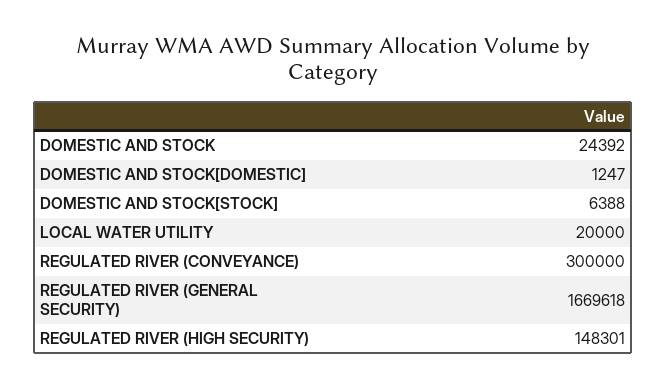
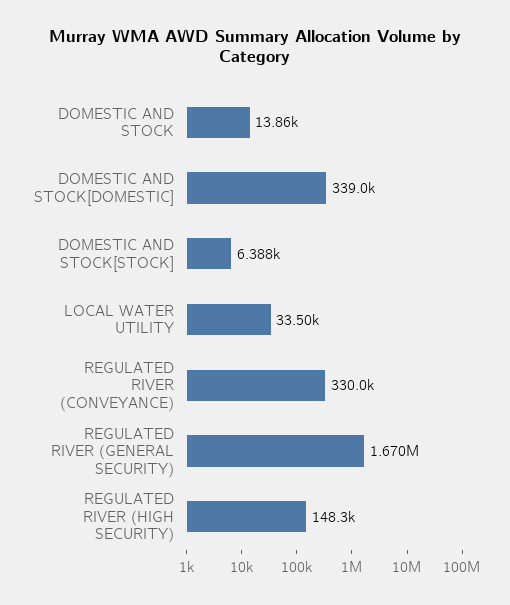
DOMESTIC AND STOCK: 24392 -> 13860
DOMESTIC AND STOCK[DOMESTIC]: 1247 -> 339000
LOCAL WATER UTILITY: 20000 -> 33500
REGULATED RIVER (CONVEYANCE): 300000 -> 330000

